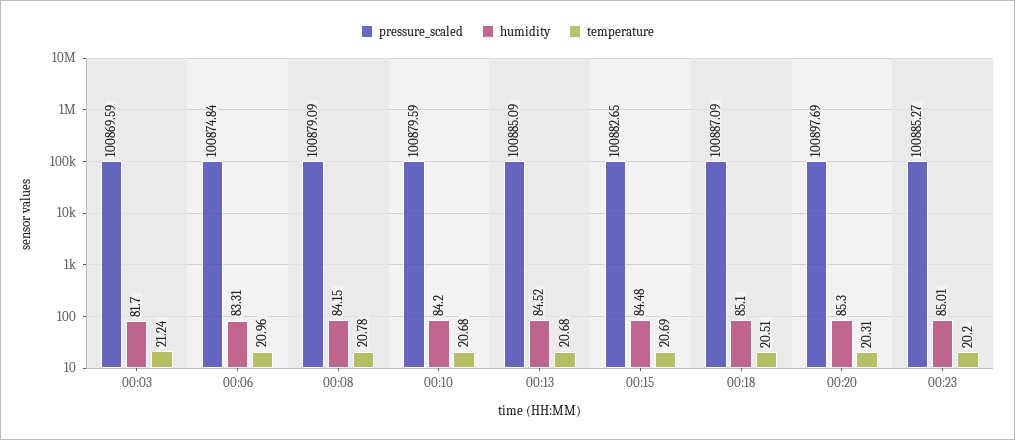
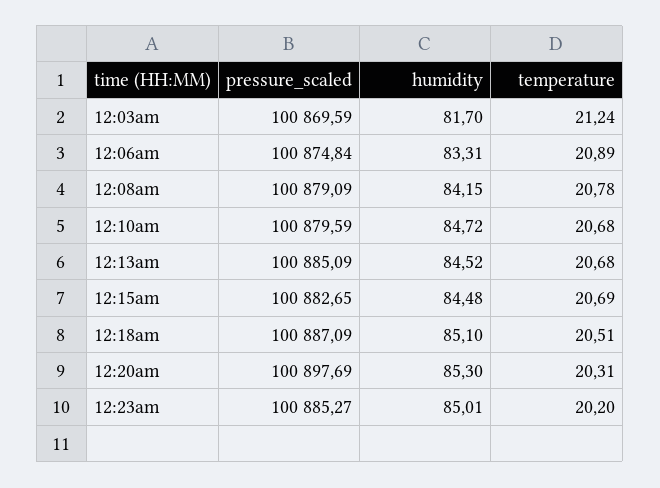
temperature, 00:06: 20.96 -> 20.89
humidity, 00:10: 84.2 -> 84.72

